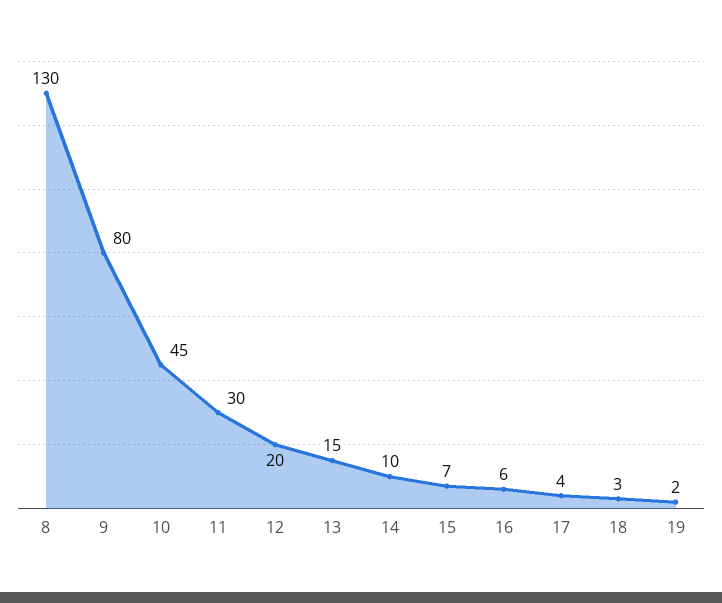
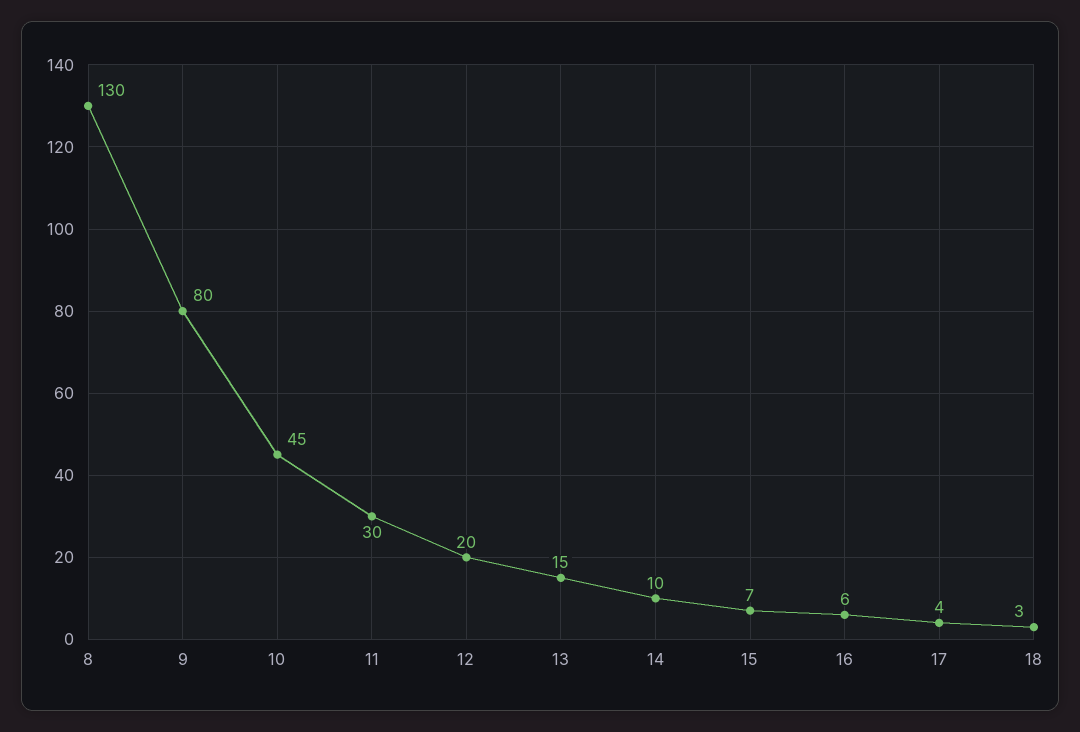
19: 2 -> none

